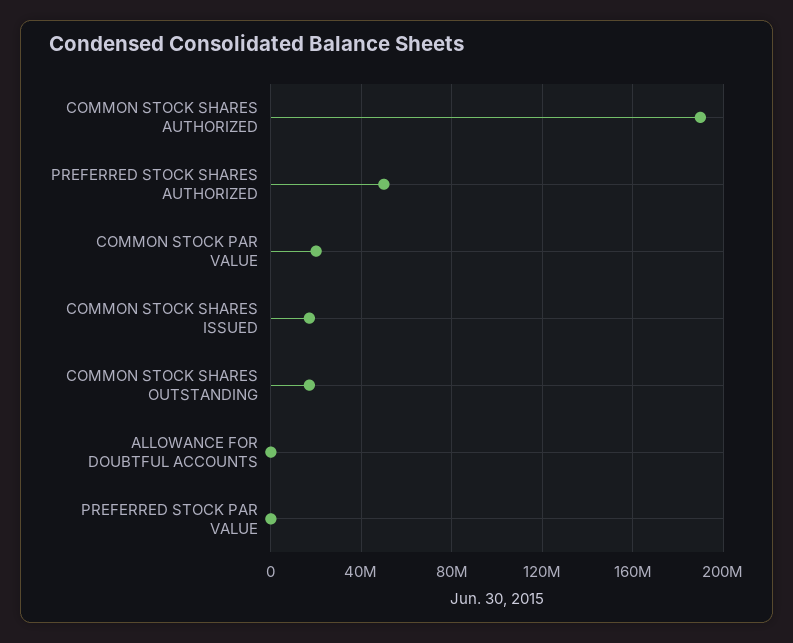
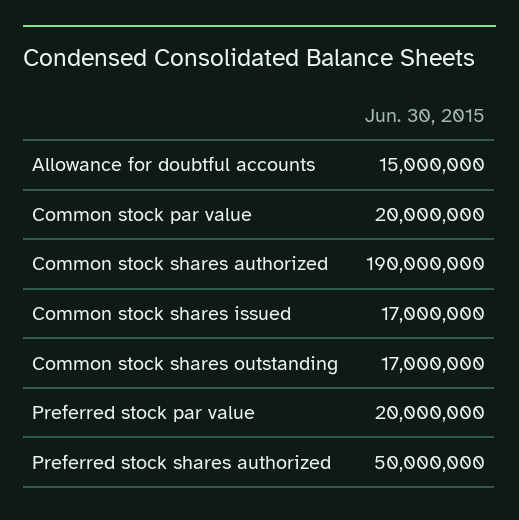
ALLOWANCE FOR DOUBTFUL ACCOUNTS: 0 -> 15000000
PREFERRED STOCK PAR VALUE: 0 -> 20000000

